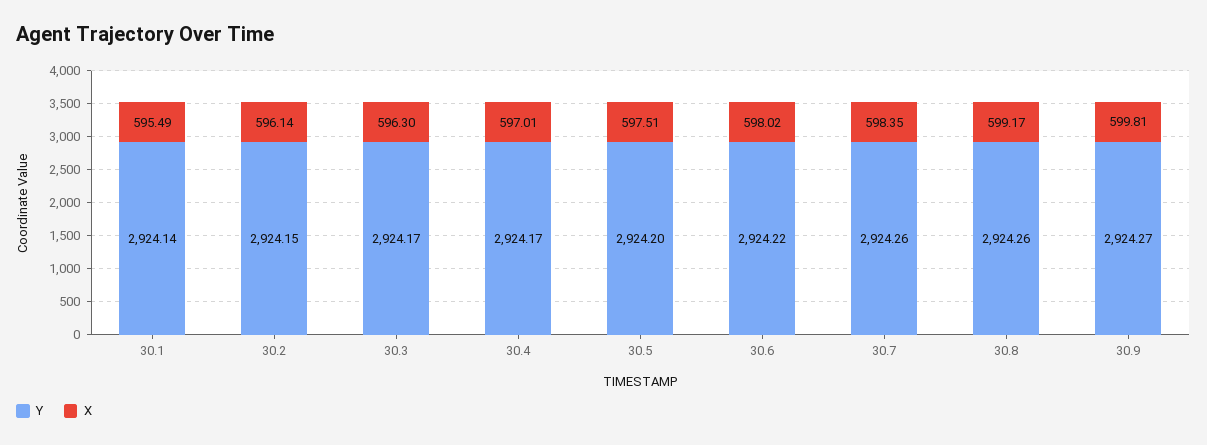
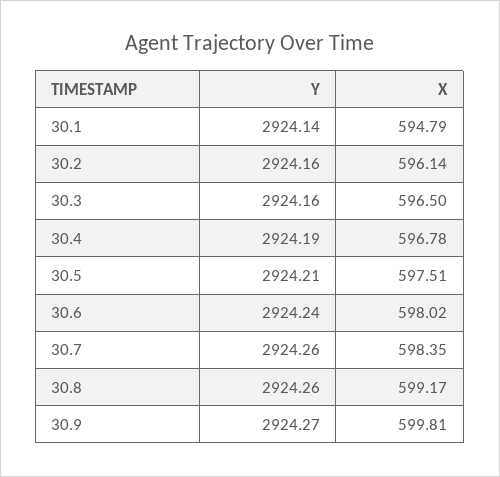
X, 30.1: 595.49 -> 594.79
Y, 30.2: 2924.15 -> 2924.16
Y, 30.3: 2924.17 -> 2924.16
X, 30.3: 596.3 -> 596.5
Y, 30.4: 2924.17 -> 2924.19
X, 30.4: 597.01 -> 596.78
Y, 30.5: 2924.2 -> 2924.21
Y, 30.6: 2924.22 -> 2924.24

